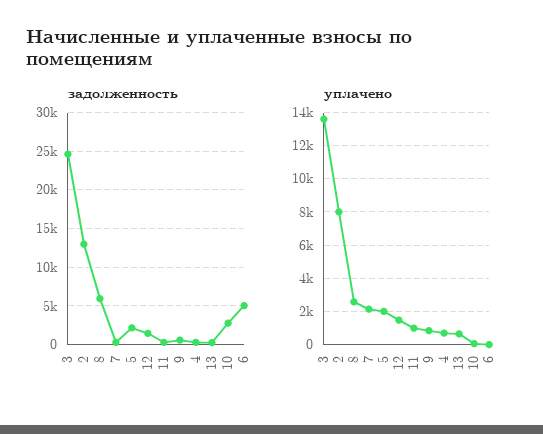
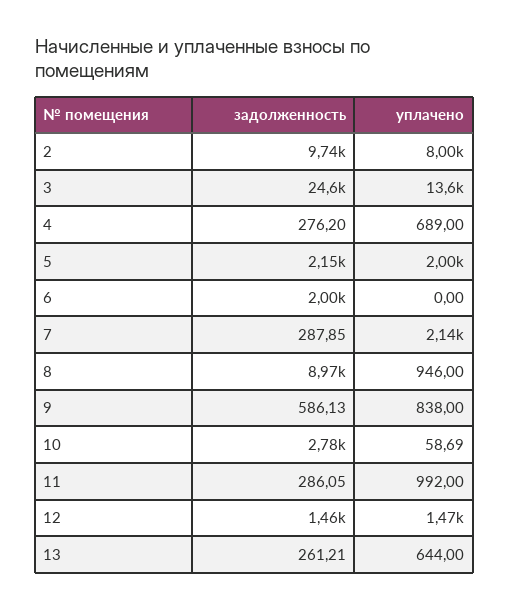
задолженность, 2: 13000 -> 9740
задолженность, 8: 6000 -> 8970
задолженность, 6: 5000 -> 2000
уплачено, 8: 2500 -> 946

